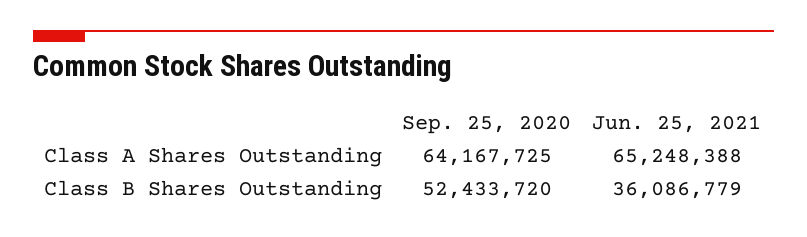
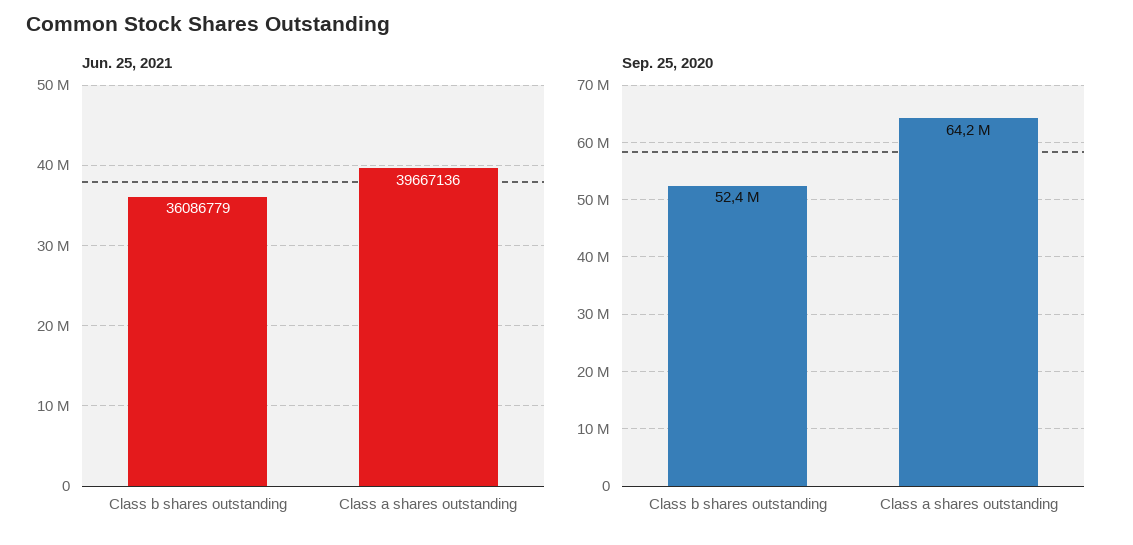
Jun. 25, 2021, Class A Shares Outstanding: 65248388 -> 39667136

